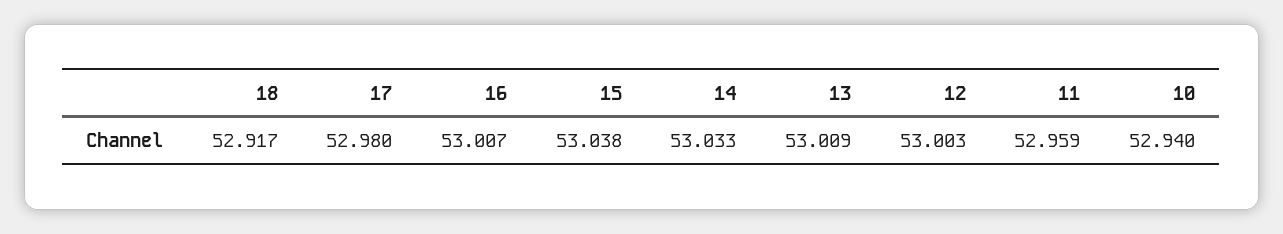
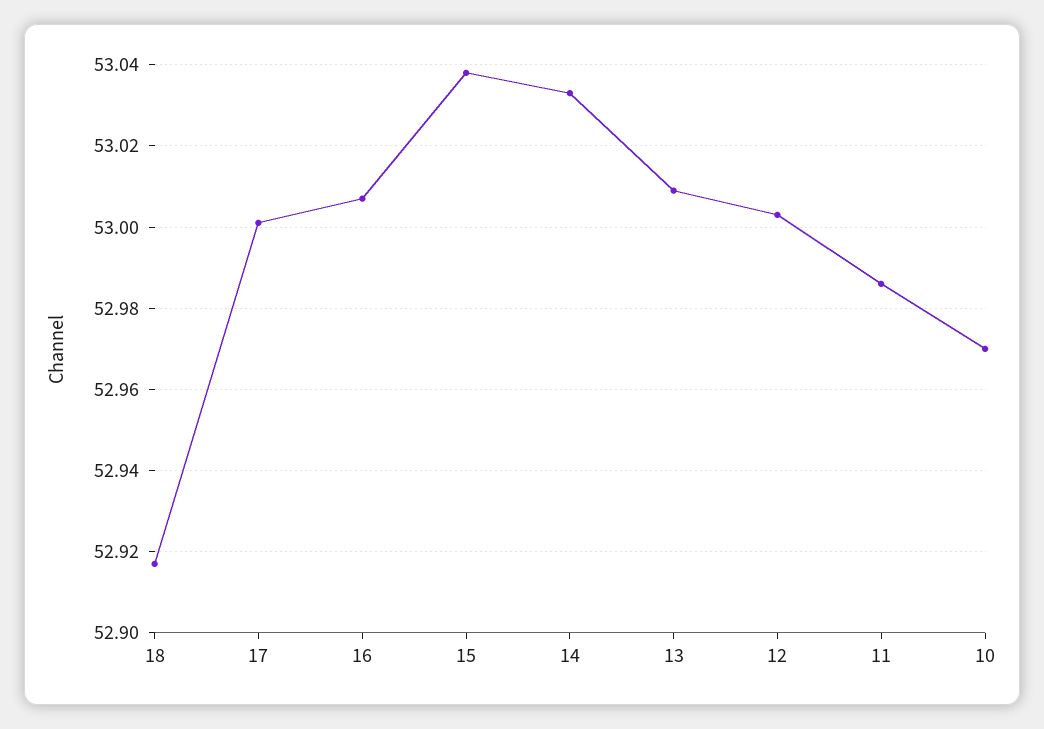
17: 52.98 -> 53
11: 52.959 -> 52.985
10: 52.94 -> 52.97

